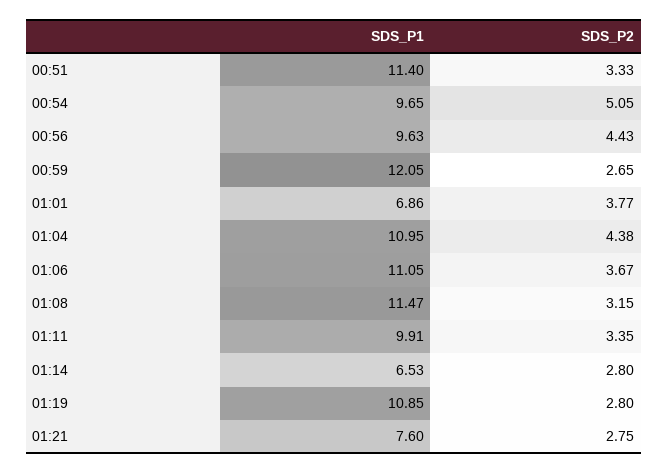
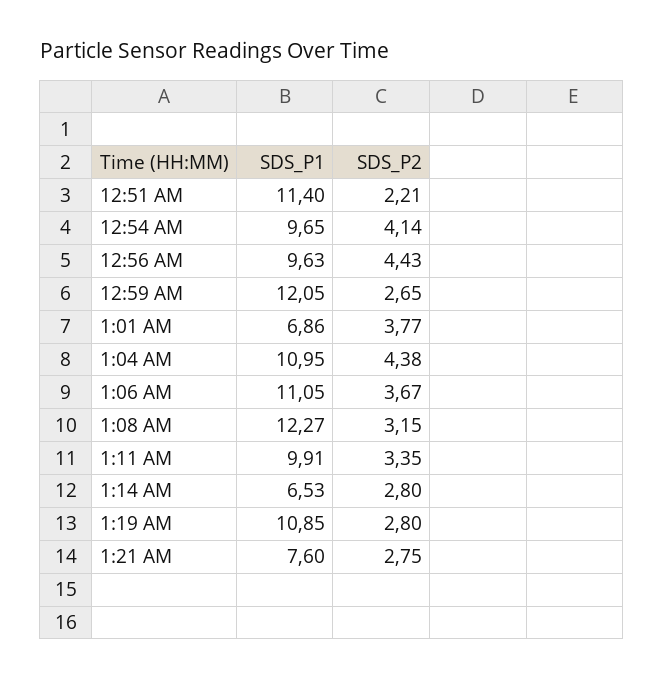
SDS_P2, 00:51: 3.33 -> 2.21
SDS_P2, 00:54: 5.05 -> 4.14
SDS_P1, 01:08: 11.47 -> 12.27

